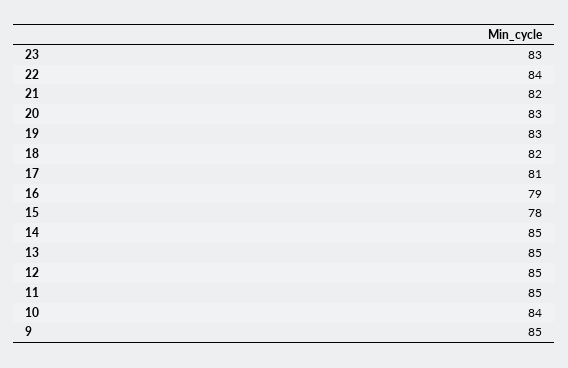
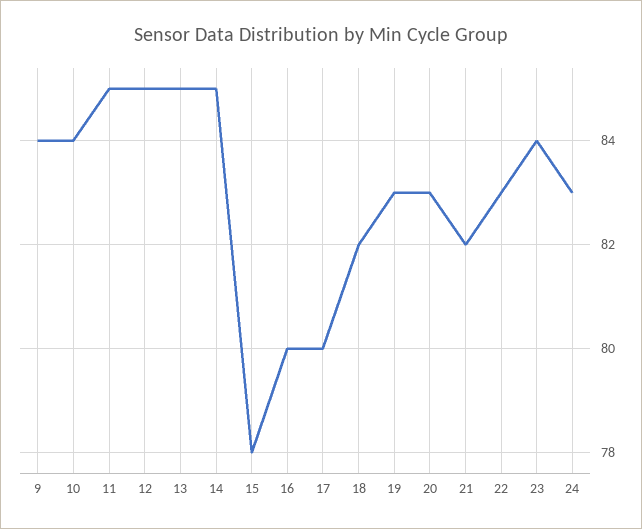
23: 83 -> 84
22: 84 -> 83
17: 81 -> 80
16: 79 -> 80
9: 85 -> 84
24: none -> 83

